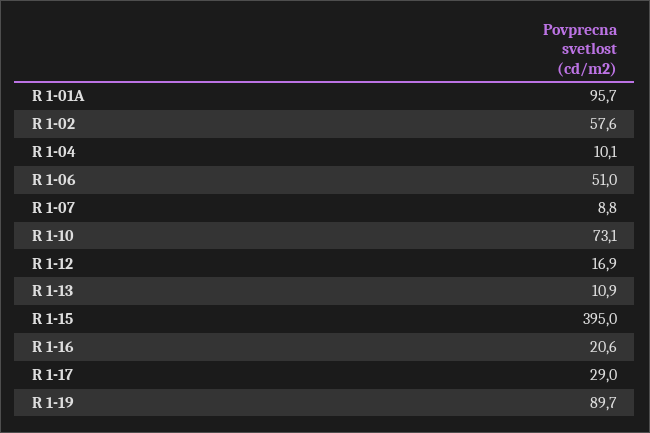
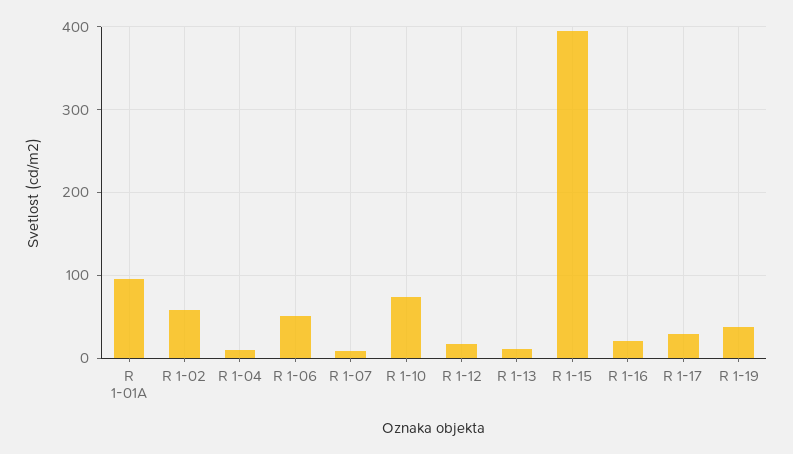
R 1-19: 89.7 -> 40

